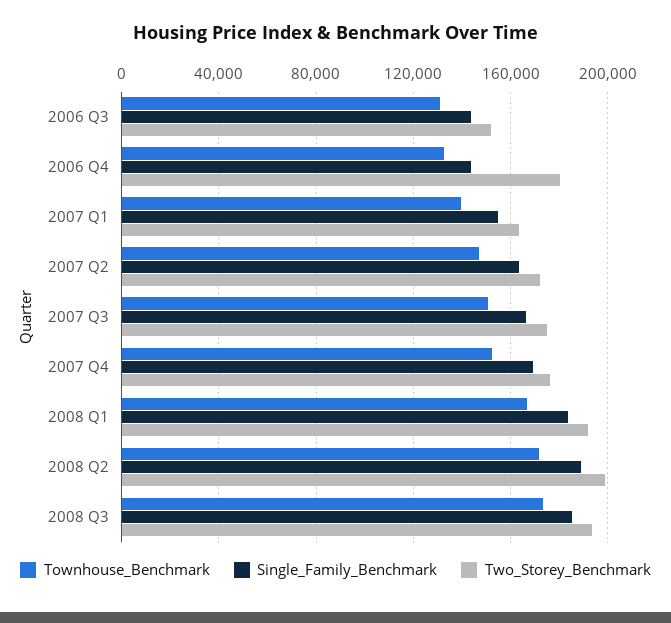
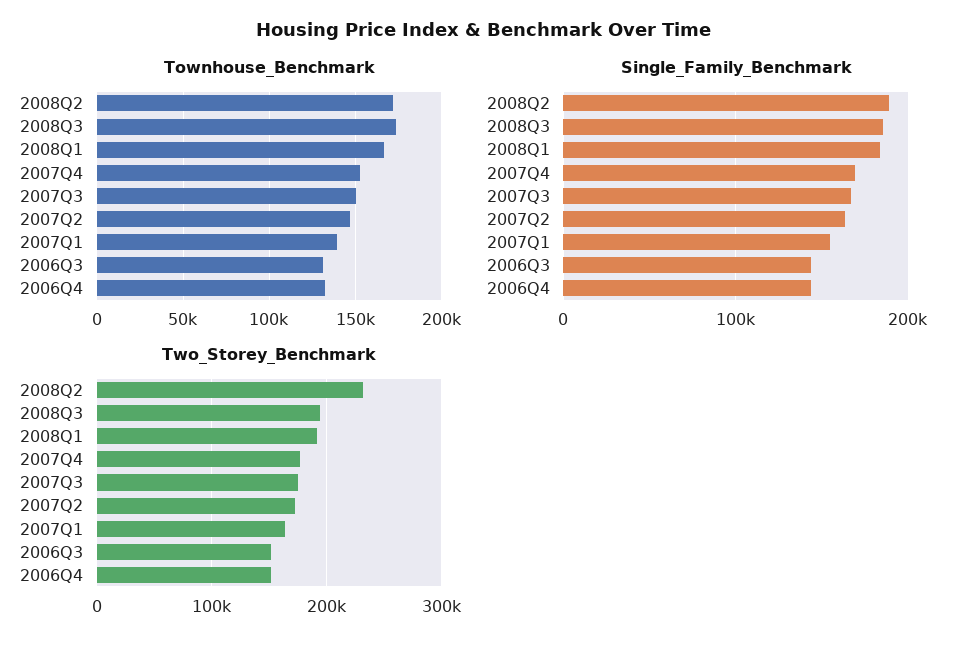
Two_Storey_Benchmark, 2006 Q4: 180000 -> 150000
Two_Storey_Benchmark, 2008 Q2: 200000 -> 230000

